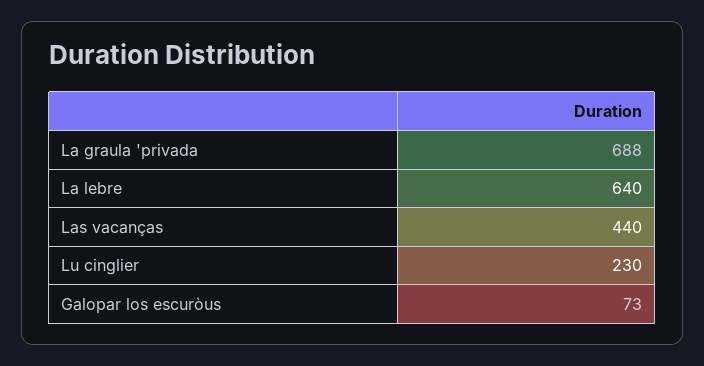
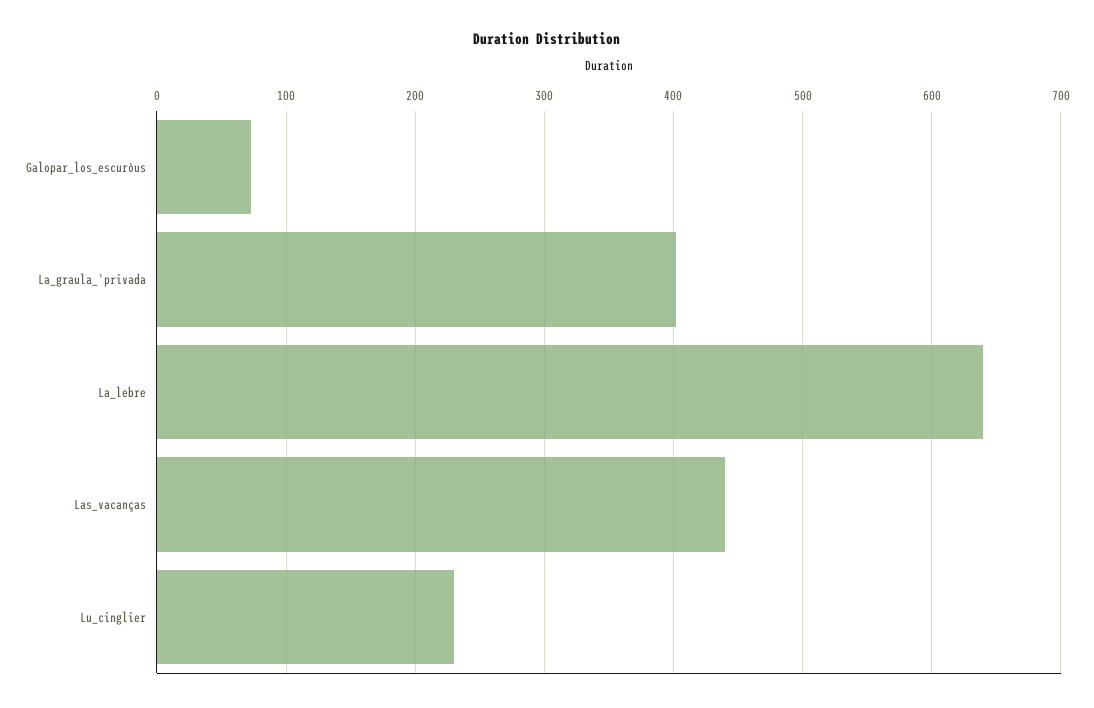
La graula 'privada: 688 -> 400

